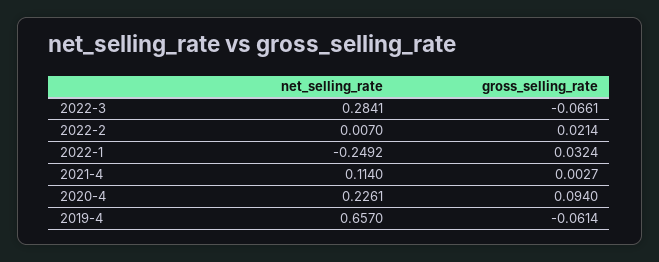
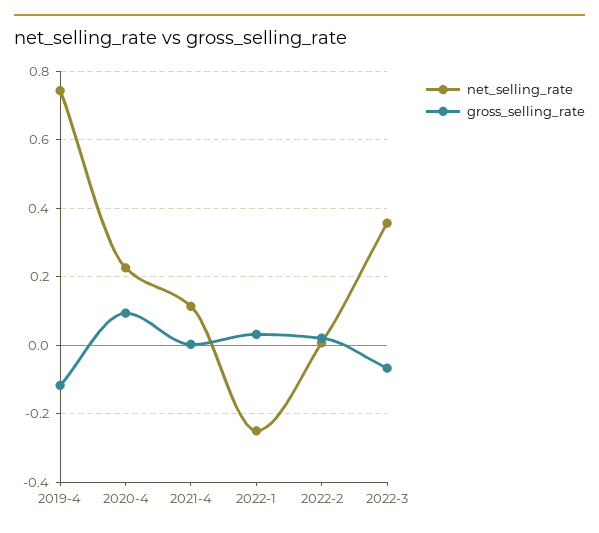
net_selling_rate, 2022-3: 0.2841 -> 0.36
net_selling_rate, 2019-4: 0.657 -> 0.74
gross_selling_rate, 2019-4: -0.0614 -> -0.12

